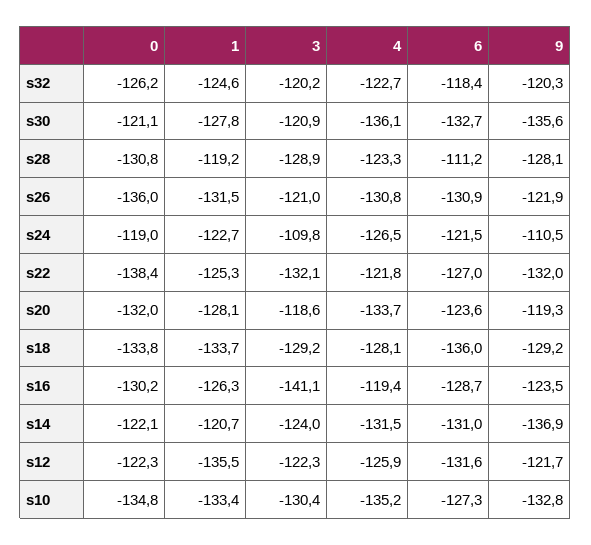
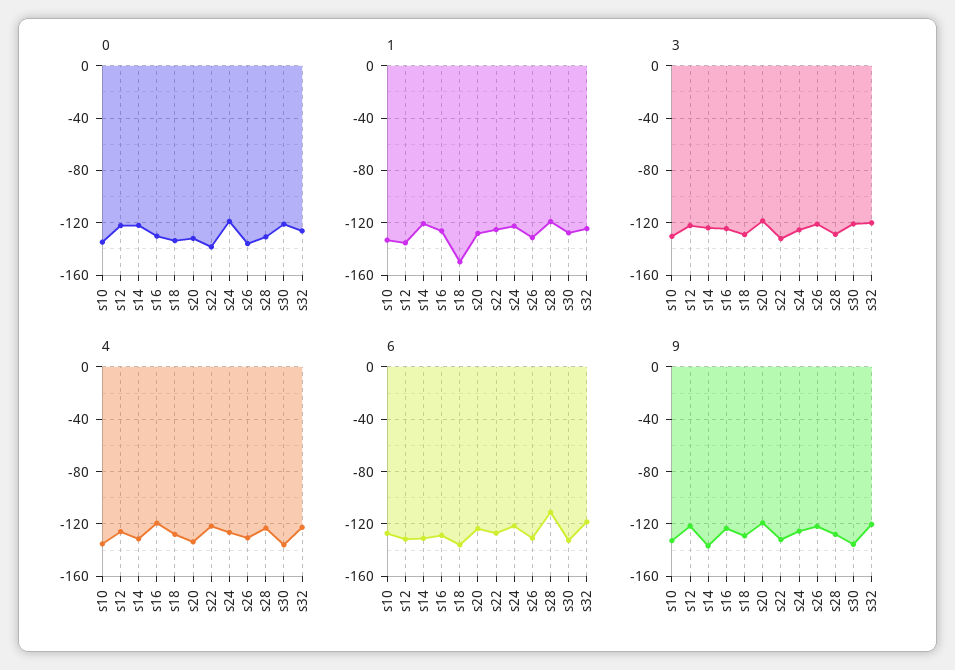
3, s24: -109.8 -> -125
9, s24: -110.5 -> -125
1, s18: -133.7 -> -150
3, s16: -141.1 -> -125

